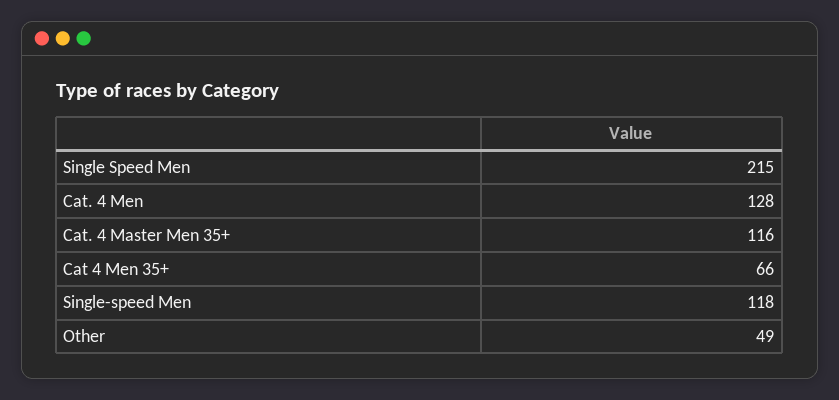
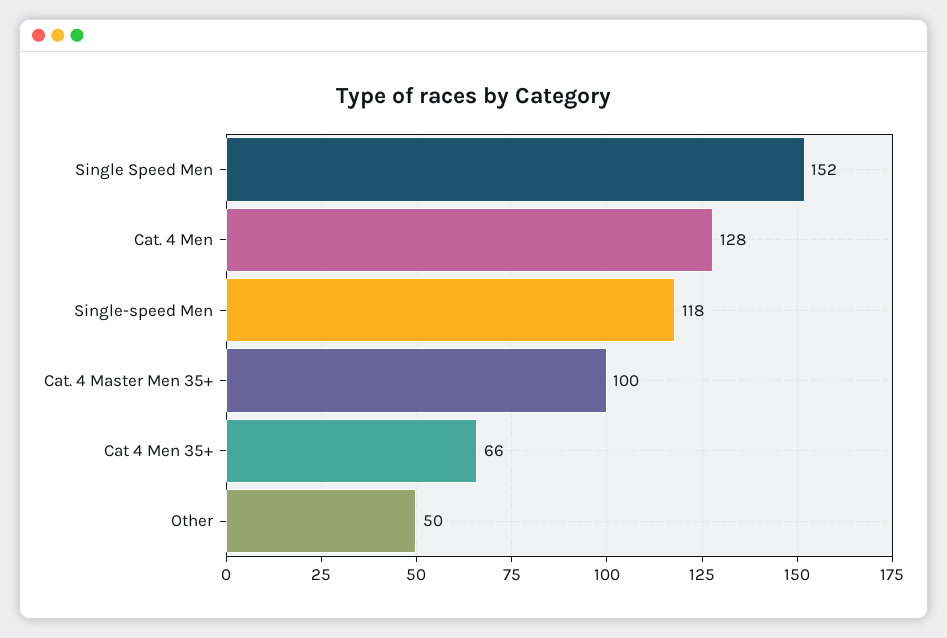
Single Speed Men: 215 -> 152
Cat. 4 Master Men 35+: 116 -> 100
Other: 49 -> 50

